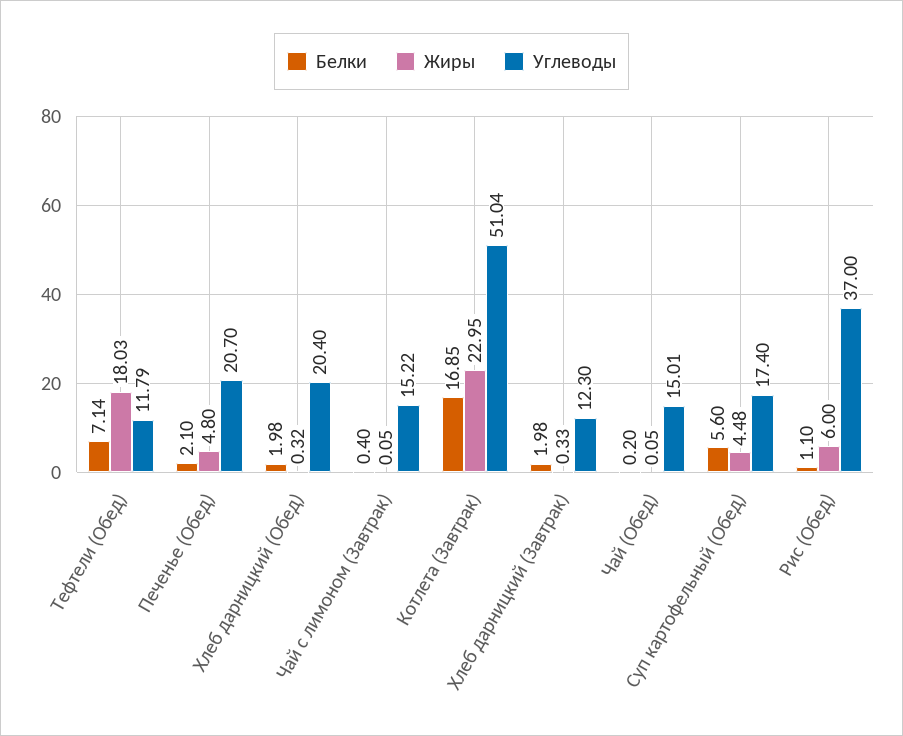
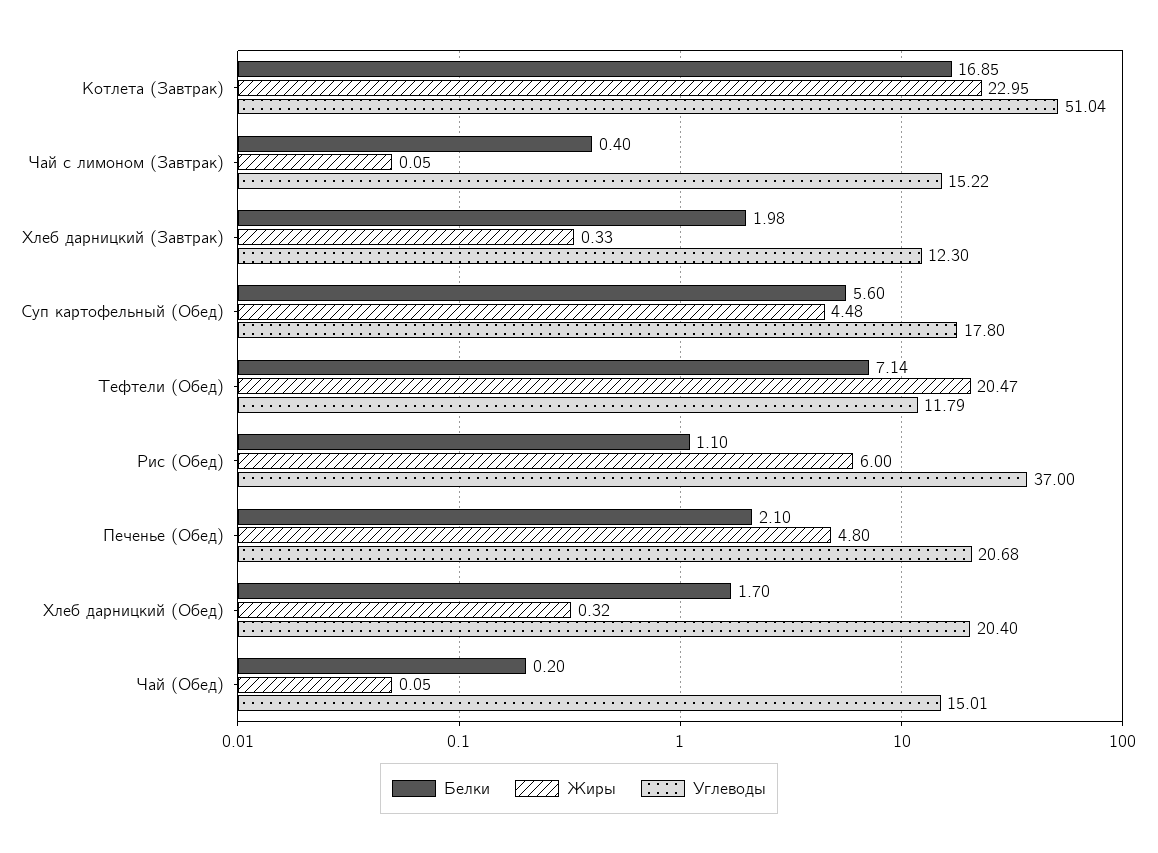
Жиры, Тефтели (Обед): 18.03 -> 20.47
Углеводы, Печенье (Обед): 20.7 -> 20.68
Белки, Хлеб дарницкий (Обед): 1.98 -> 1.7
Углеводы, Суп картофельный (Обед): 17.4 -> 17.8

